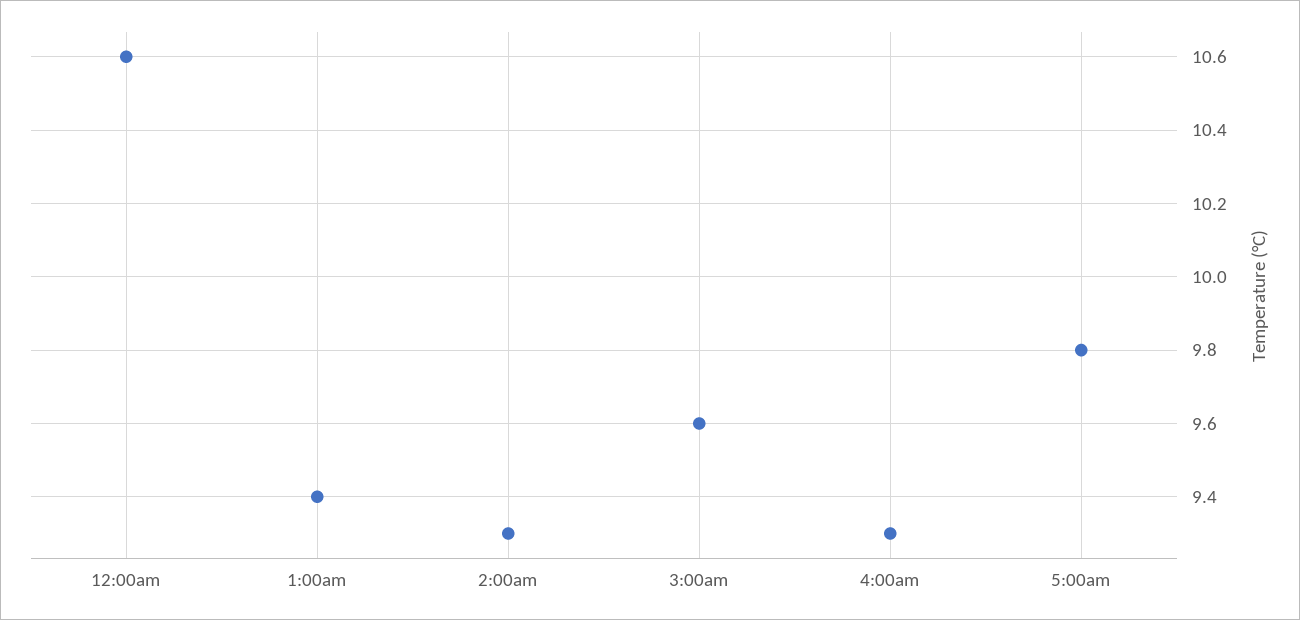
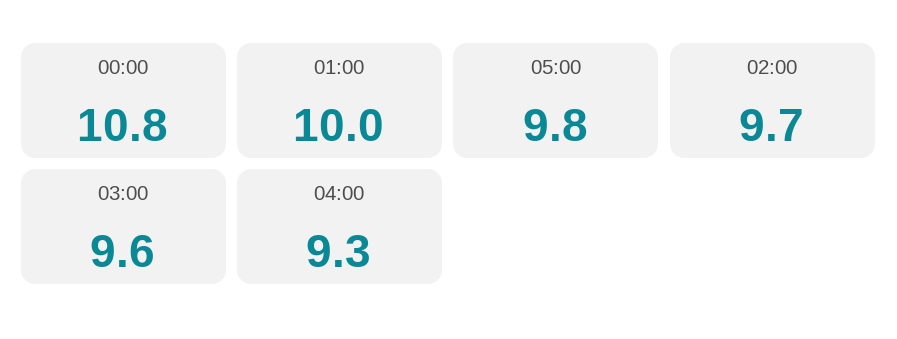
12:00am: 10.6 -> 10.8
1:00am: 9.4 -> 10
2:00am: 9.3 -> 9.7

